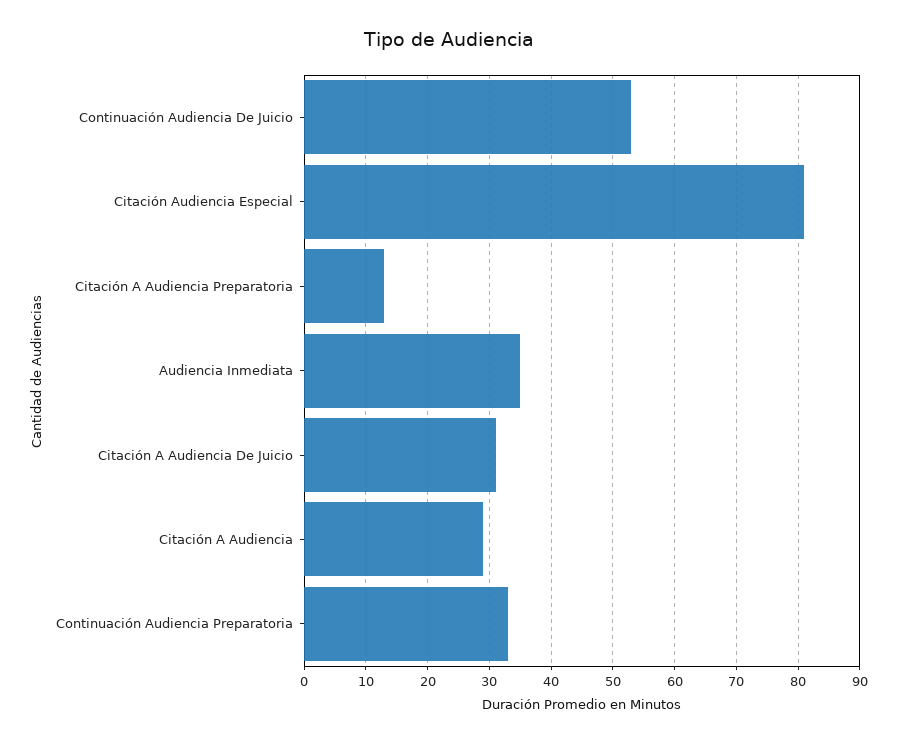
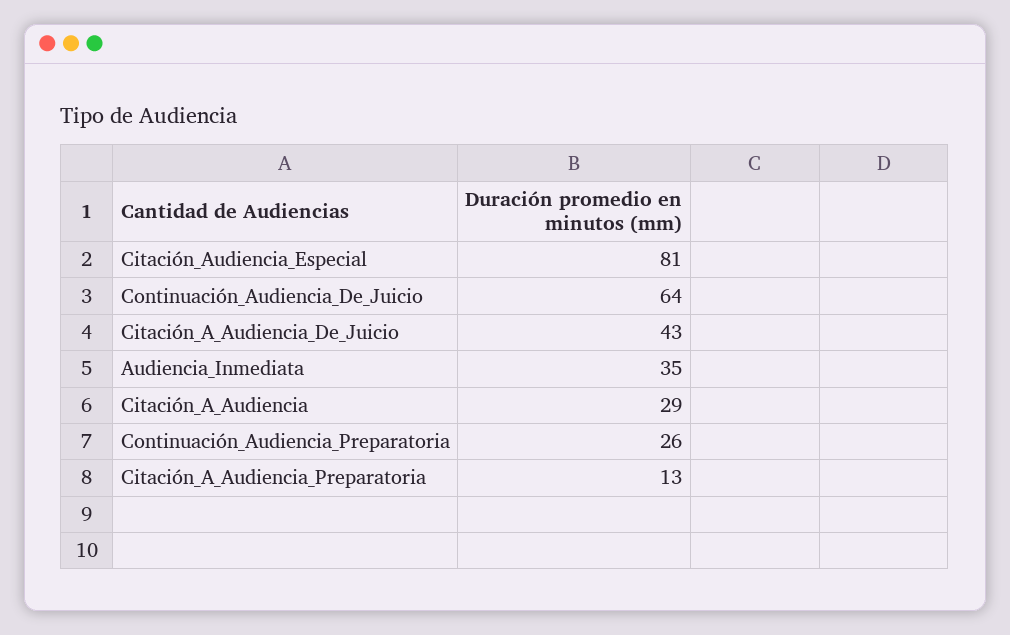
Continuación Audiencia De Juicio: 53 -> 64
Citación A Audiencia De Juicio: 31 -> 43
Continuación Audiencia Preparatoria: 33 -> 26

